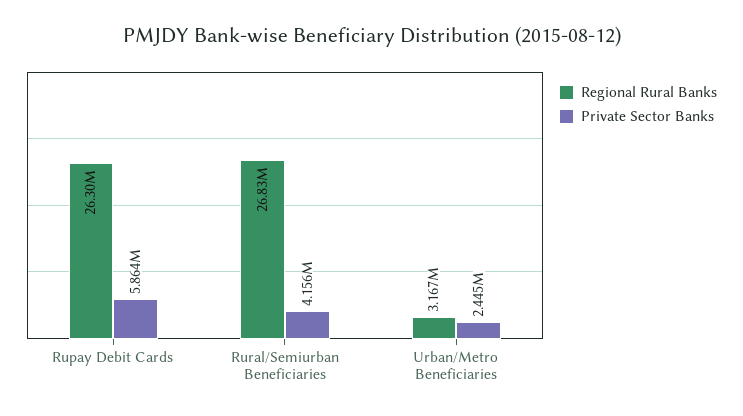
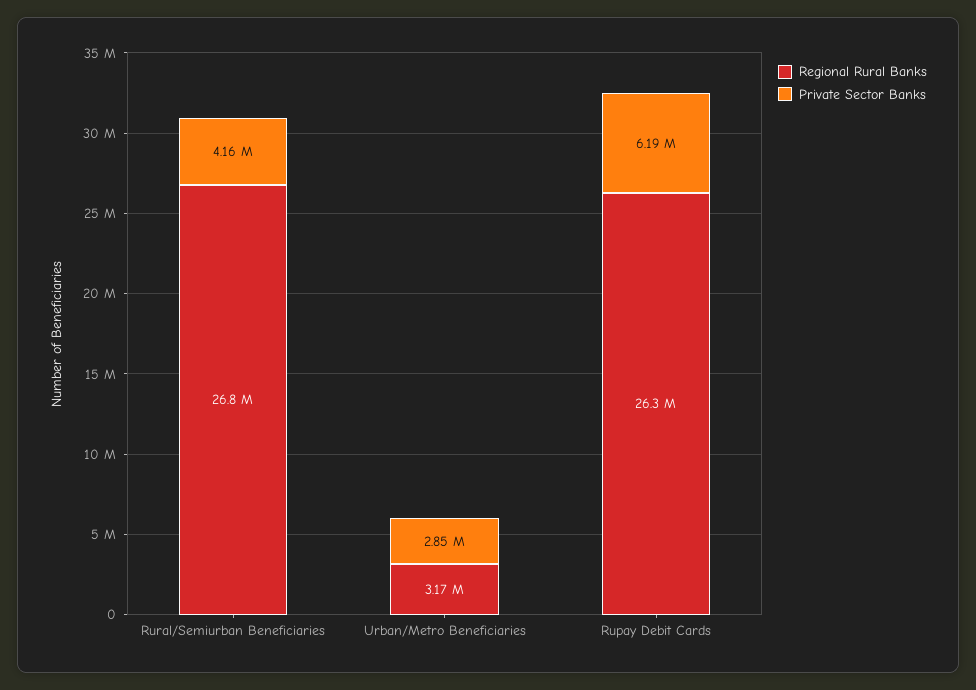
Private Sector Banks, Rupay Debit Cards: 5864000 -> 6190000
Private Sector Banks, Urban/Metro Beneficiaries: 2445000 -> 2850000

